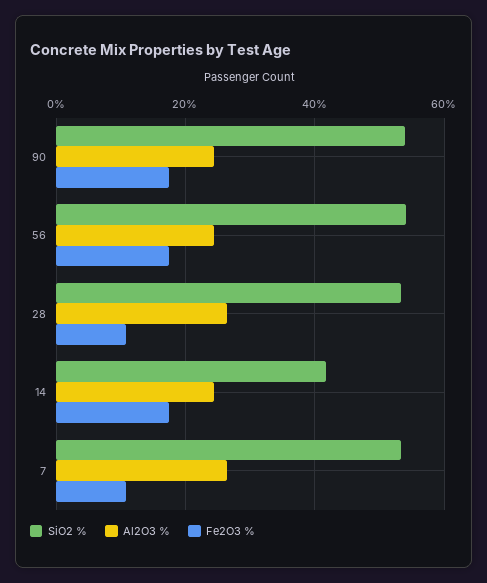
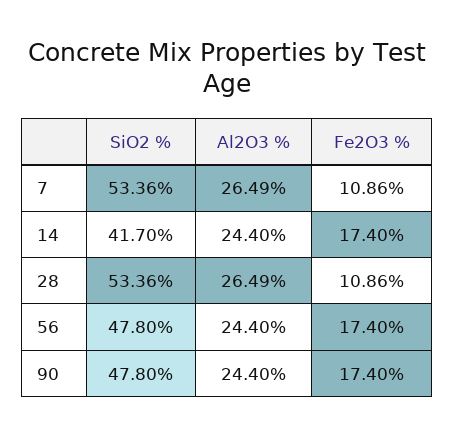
SiO2 %, 90: 54 -> 47.8
SiO2 %, 56: 54 -> 47.8

